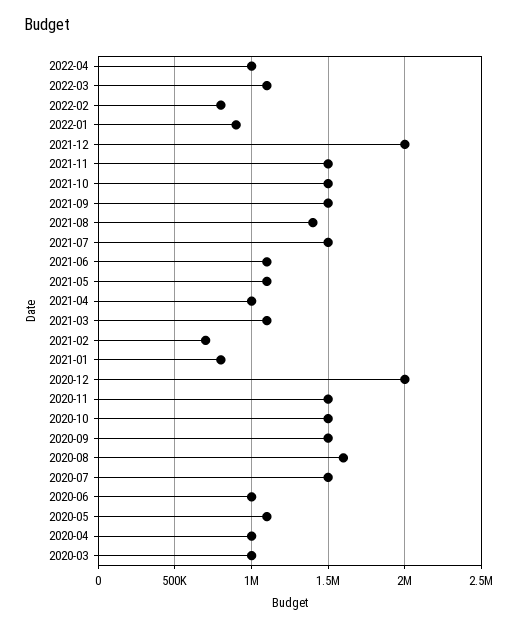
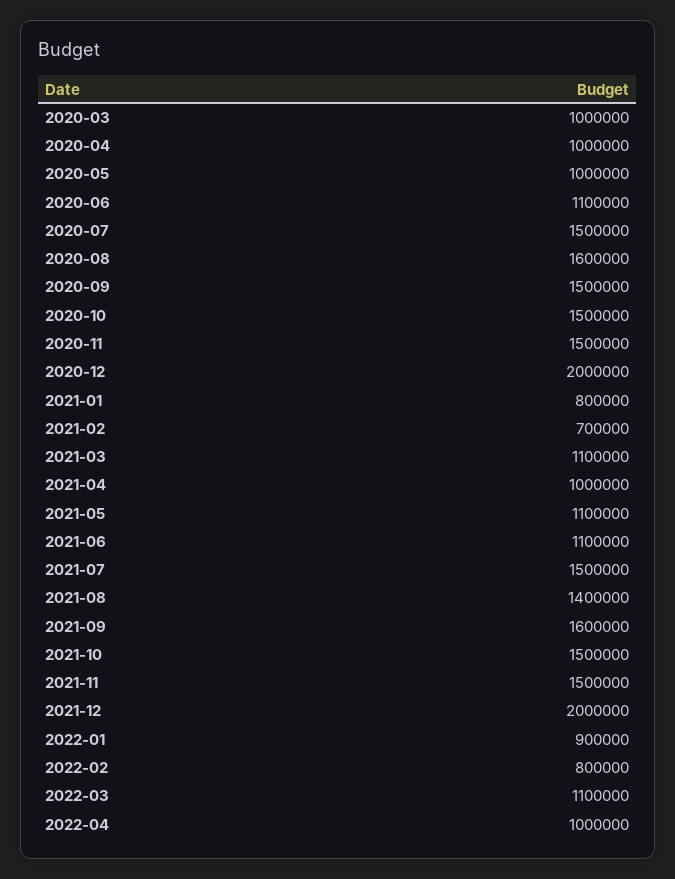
2021-09: 1500000 -> 1600000
2020-06: 1000000 -> 1100000
2020-05: 1100000 -> 1000000

